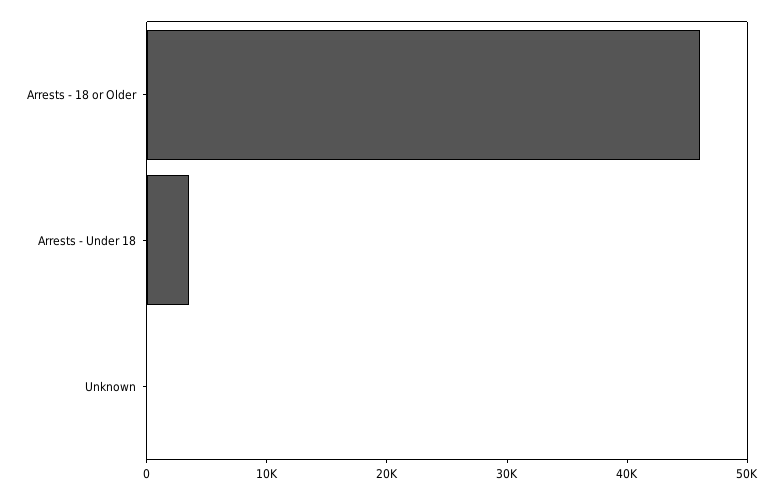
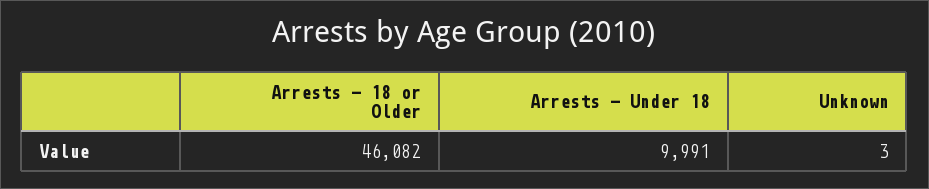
Arrests - Under 18: 4000 -> 9991

